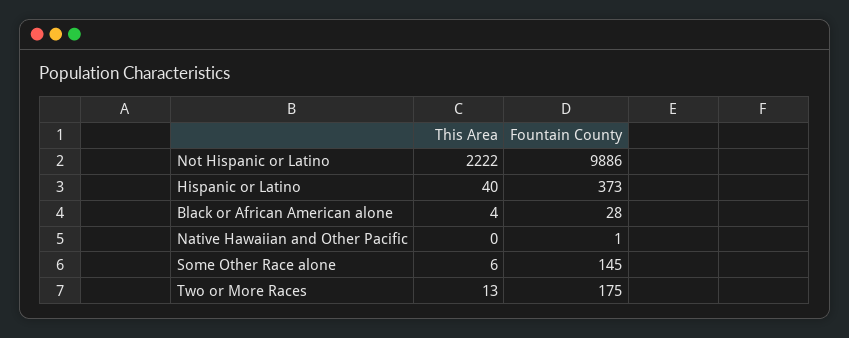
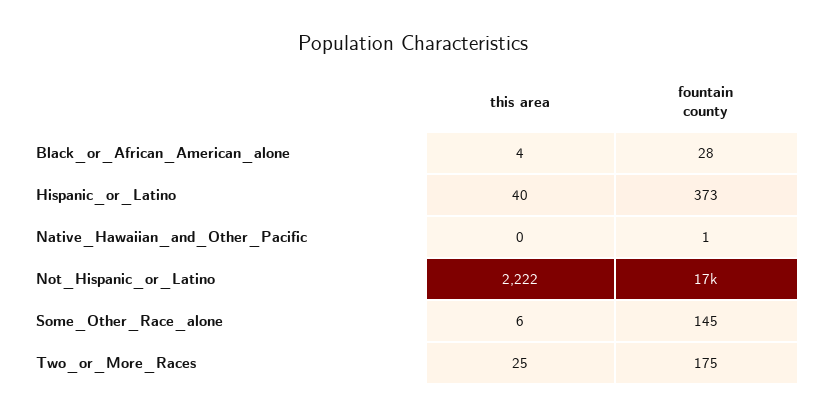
Fountain County, Not Hispanic or Latino: 9886 -> 17000
This Area, Two or More Races: 13 -> 25

